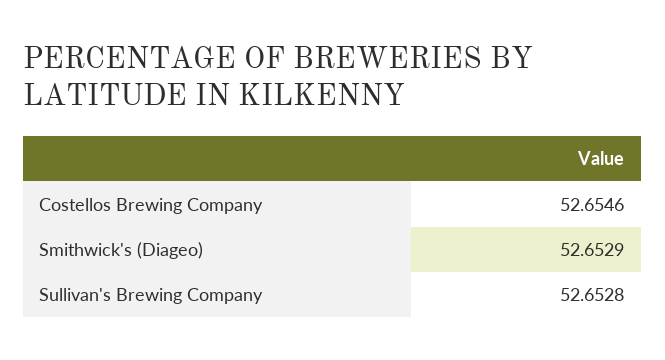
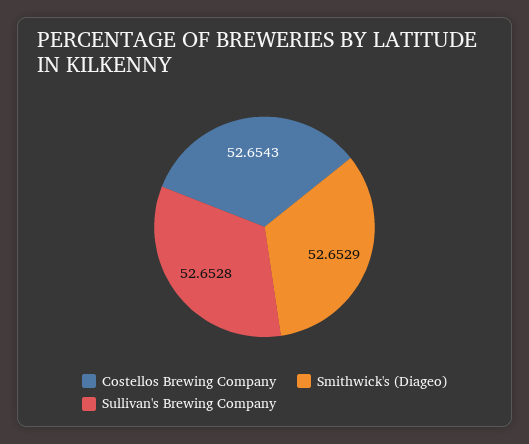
Costellos Brewing Company: 52.6546 -> 52.6543

